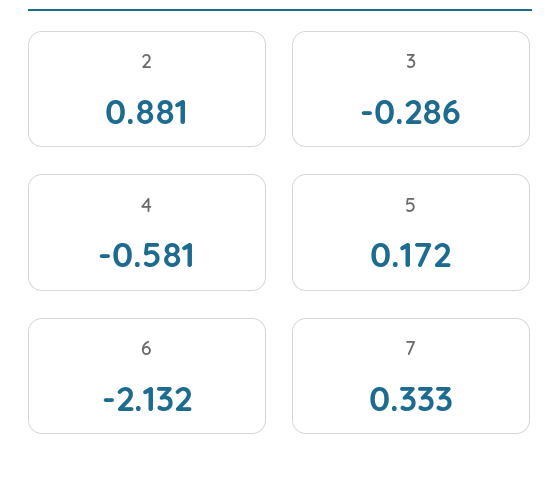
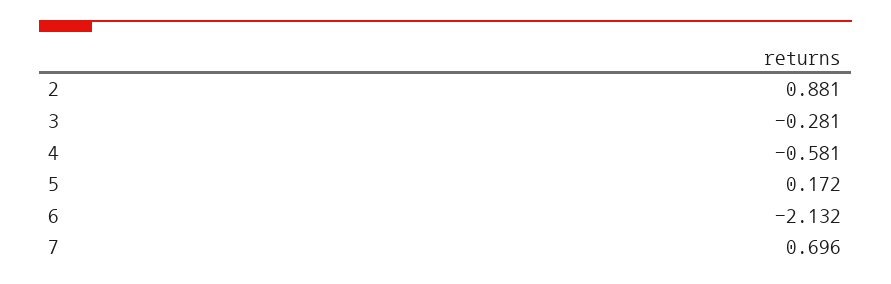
3: -0.286 -> -0.281
7: 0.333 -> 0.696

